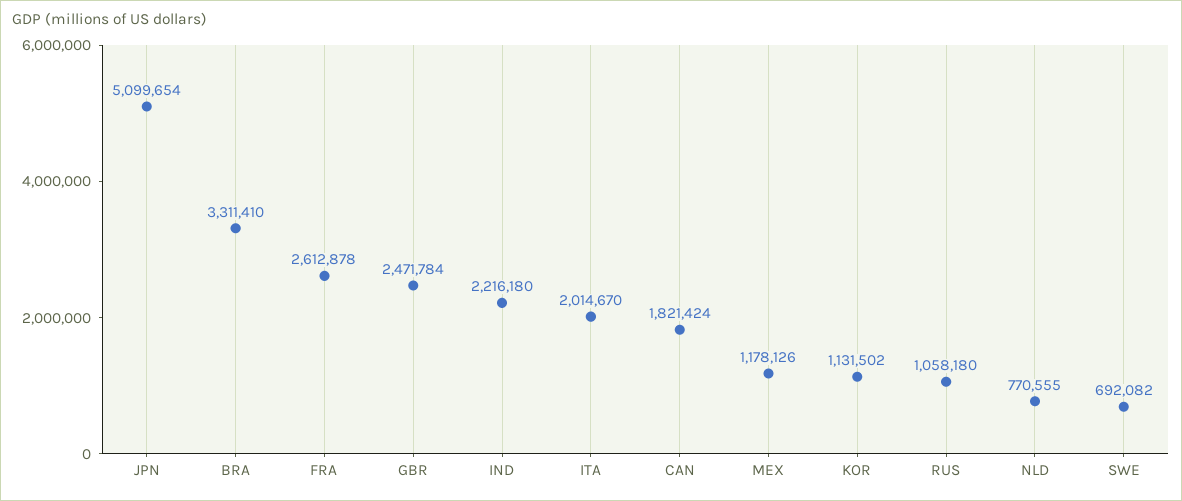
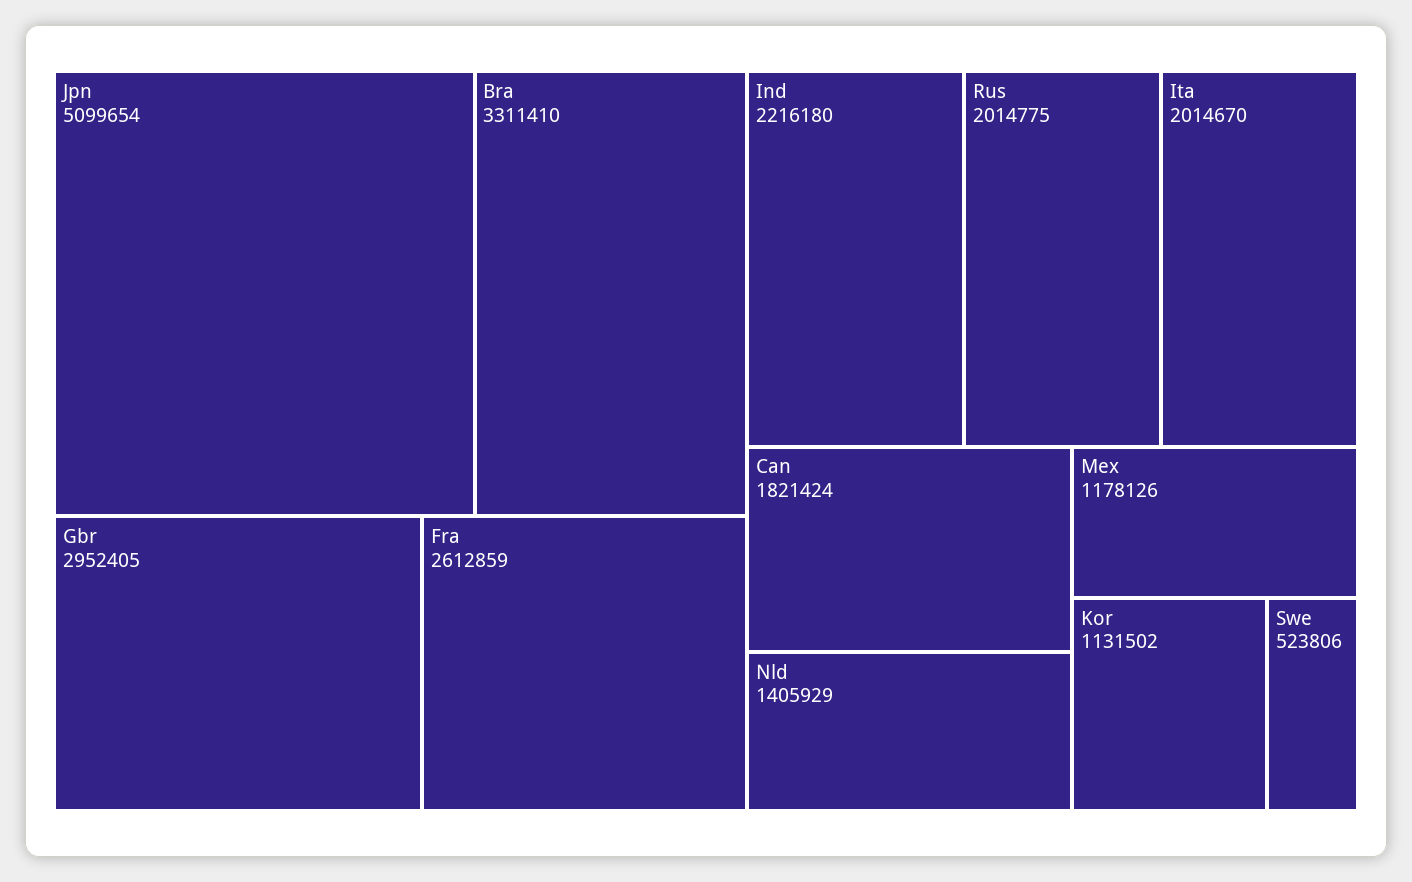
FRA: 2612878 -> 2612859
GBR: 2471784 -> 2952405
RUS: 1058180 -> 2014775
NLD: 770555 -> 1405929
SWE: 692082 -> 523806

